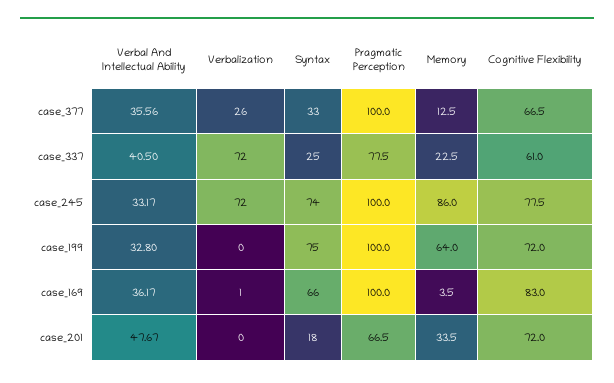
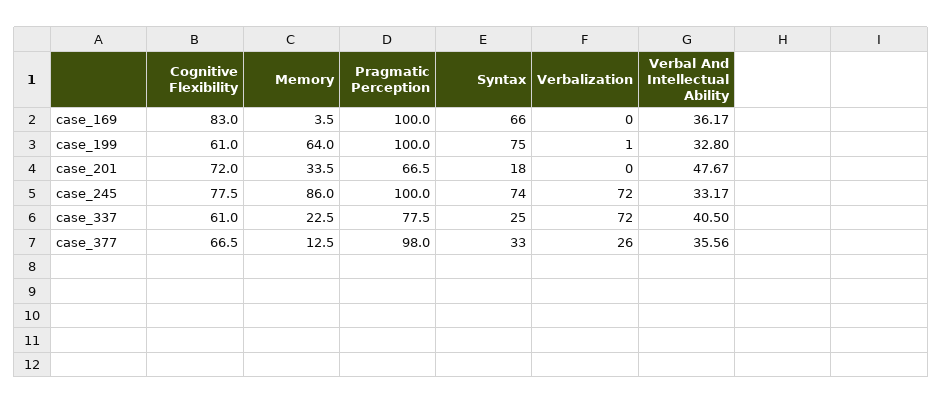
Pragmatic Perception, case_377: 100 -> 98
Verbalization, case_199: 0 -> 1
Cognitive Flexibility, case_199: 72 -> 61
Verbalization, case_169: 1 -> 0

